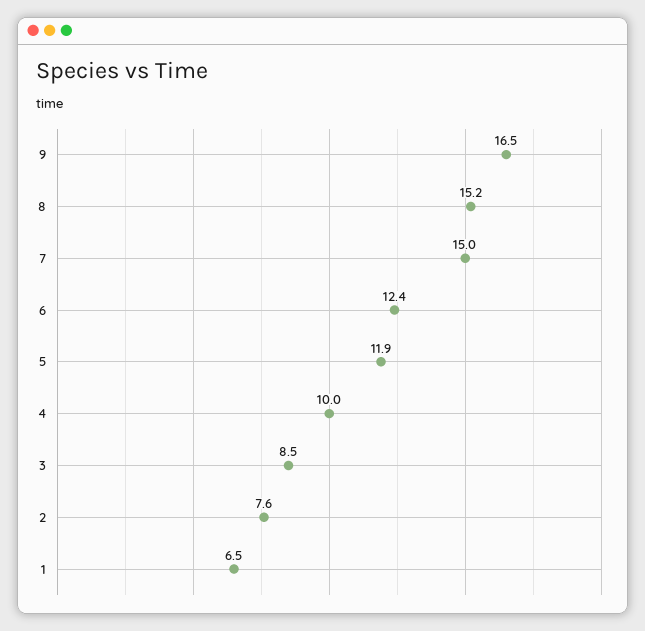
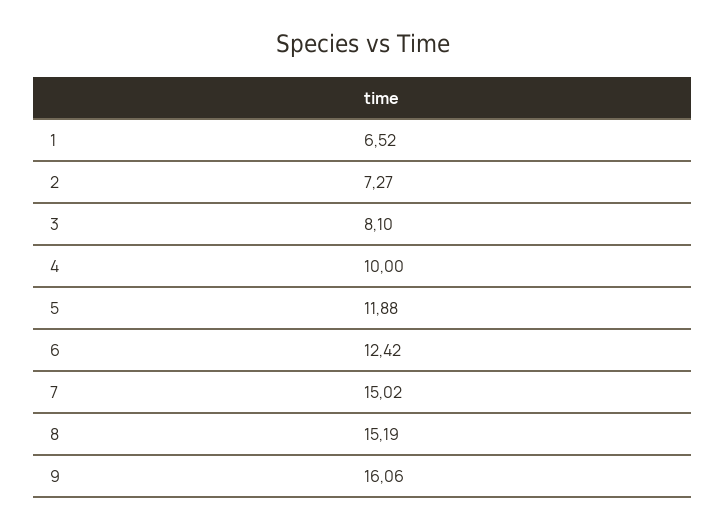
9: 16.5 -> 16.06
3: 8.5 -> 8.1
2: 7.6 -> 7.27

